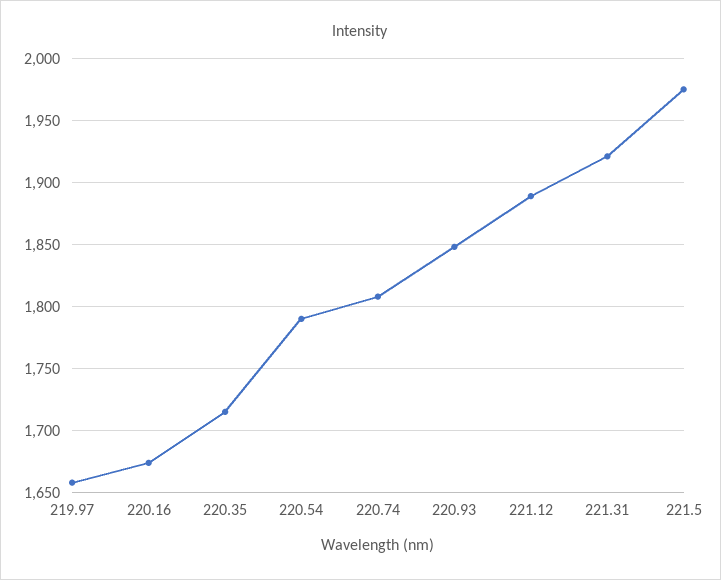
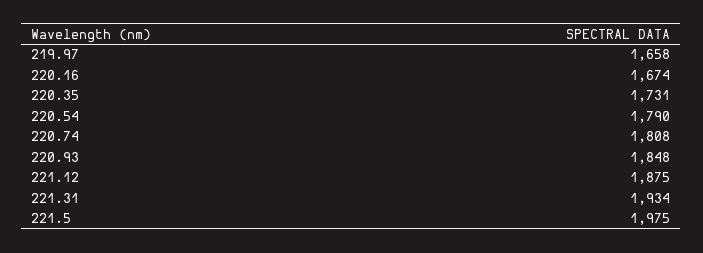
220.35: 1715 -> 1731
221.12: 1890 -> 1875
221.31: 1920 -> 1934

